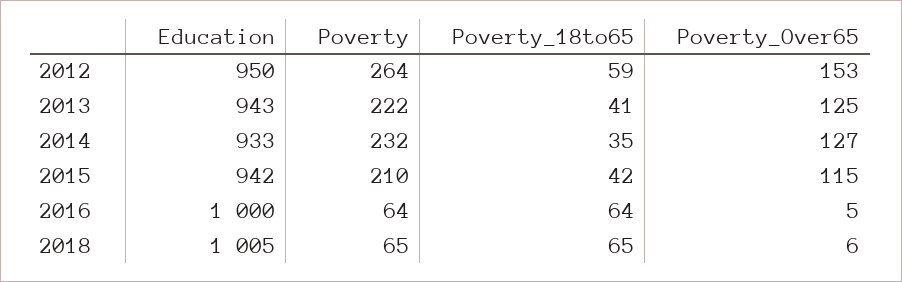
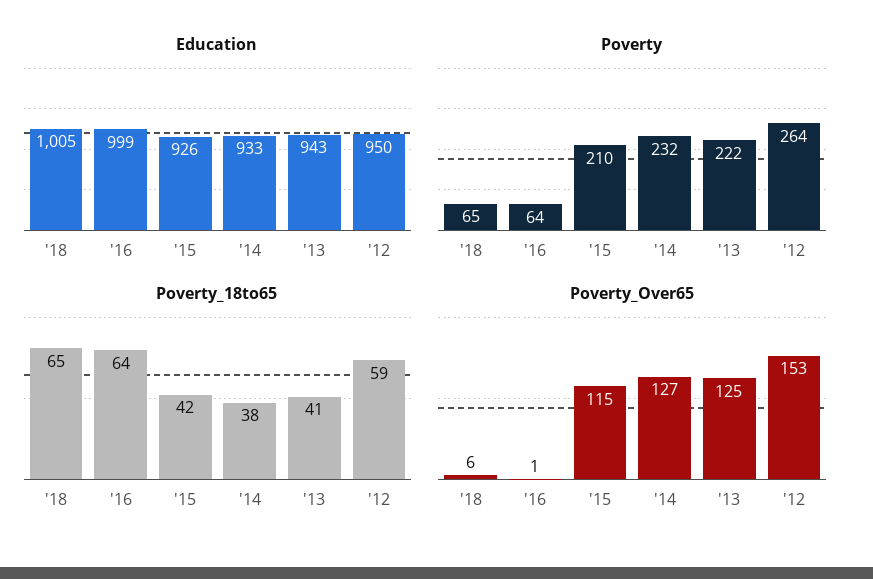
Poverty_18to65, 2014: 35 -> 38
Education, 2015: 942 -> 926
Education, 2016: 1000 -> 999
Poverty_Over65, 2016: 5 -> 1

